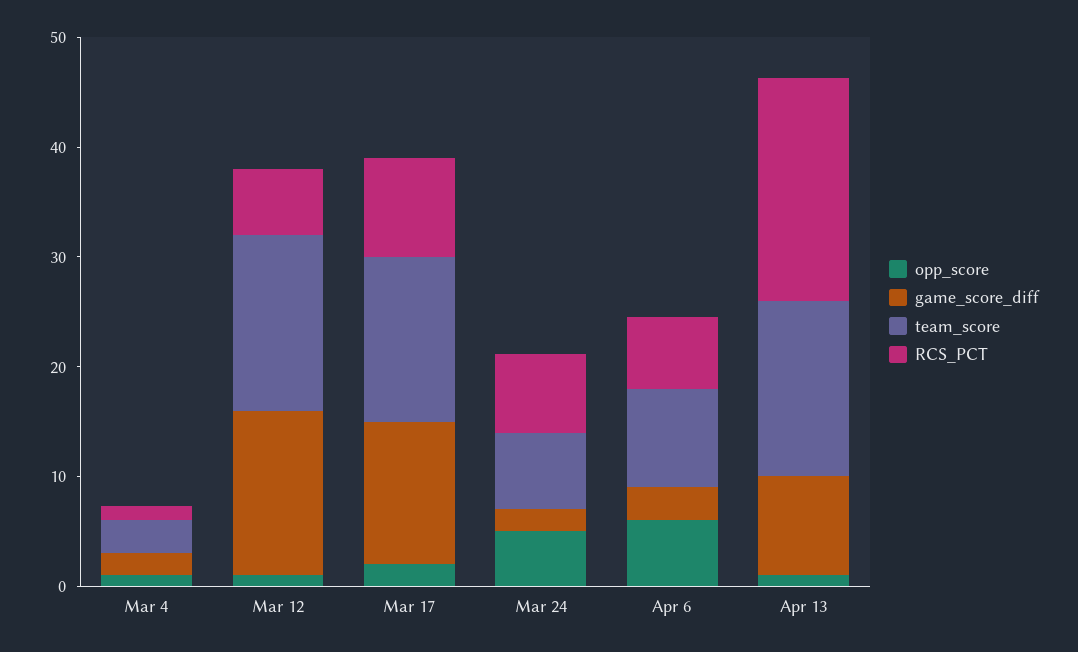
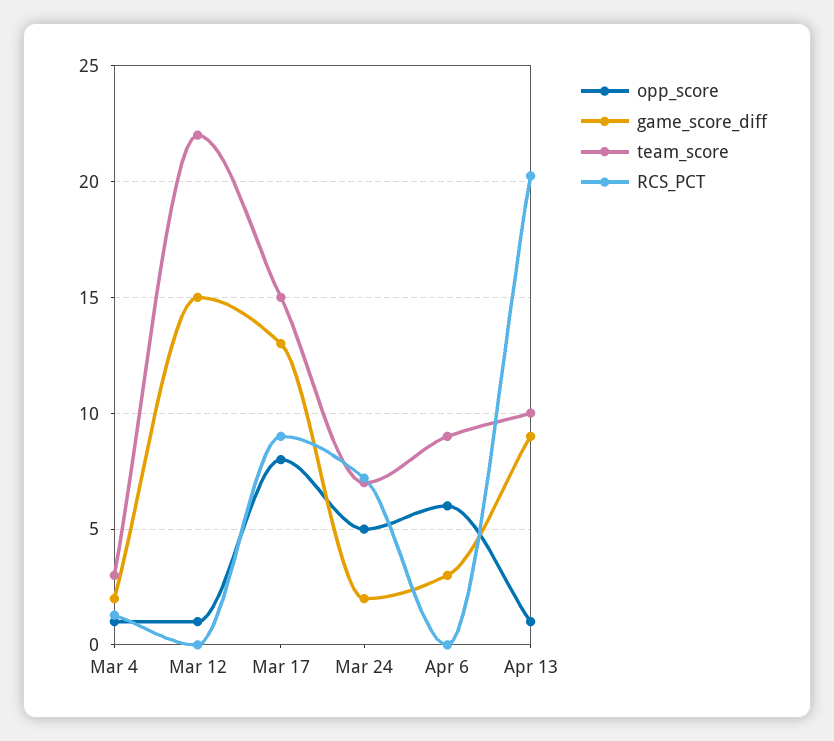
team_score, Mar 12: 16 -> 22
RCS_PCT, Mar 12: 6 -> 0
opp_score, Mar 17: 2 -> 8
RCS_PCT, Apr 6: 6 -> 0
team_score, Apr 13: 16 -> 10

